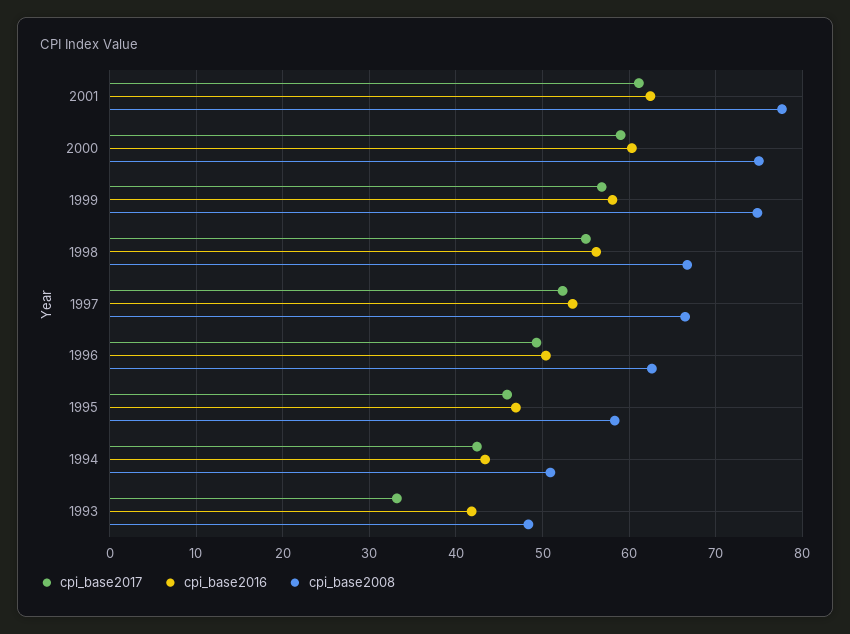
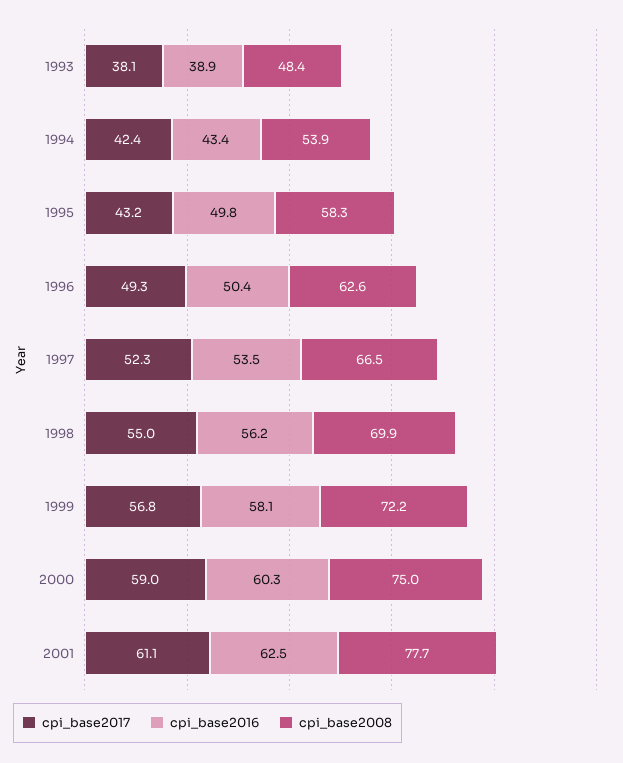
cpi_base2008, 1999: 75 -> 72.2
cpi_base2008, 1998: 67 -> 69.9
cpi_base2017, 1995: 46 -> 43.2
cpi_base2016, 1995: 47 -> 49.8
cpi_base2008, 1994: 51 -> 53.9
cpi_base2017, 1993: 33 -> 38.1
cpi_base2016, 1993: 42 -> 38.9

